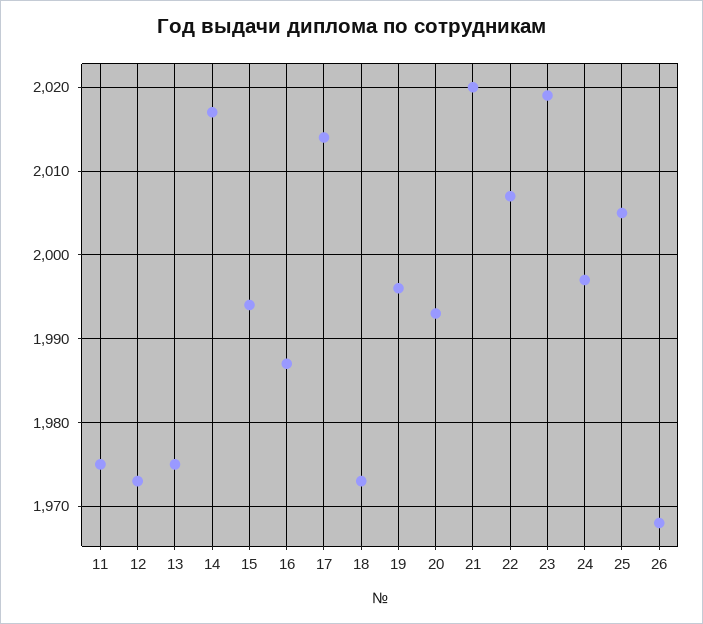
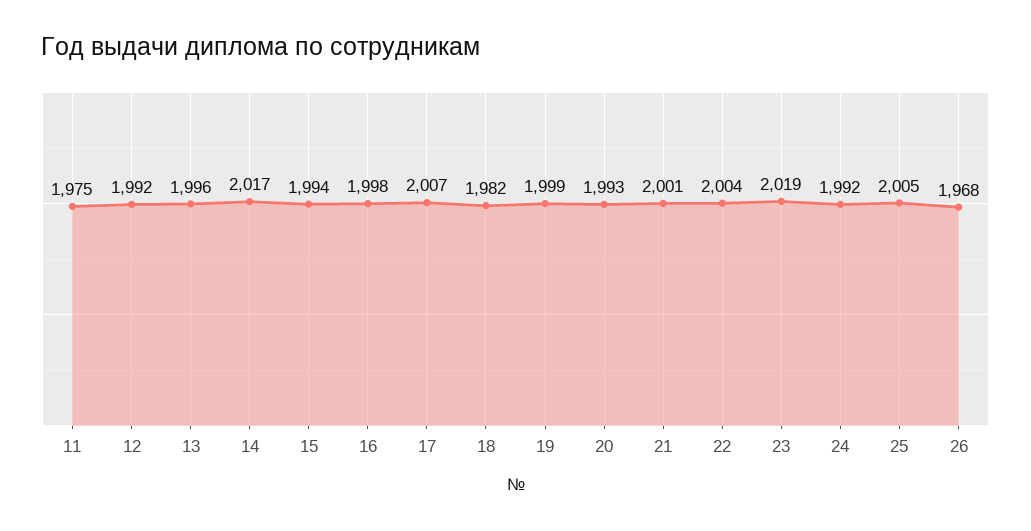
12: 1973 -> 1992
13: 1975 -> 1996
16: 1987 -> 1998
17: 2014 -> 2007
18: 1973 -> 1982
19: 1996 -> 1999
21: 2020 -> 2001
22: 2007 -> 2004
24: 1997 -> 1992

